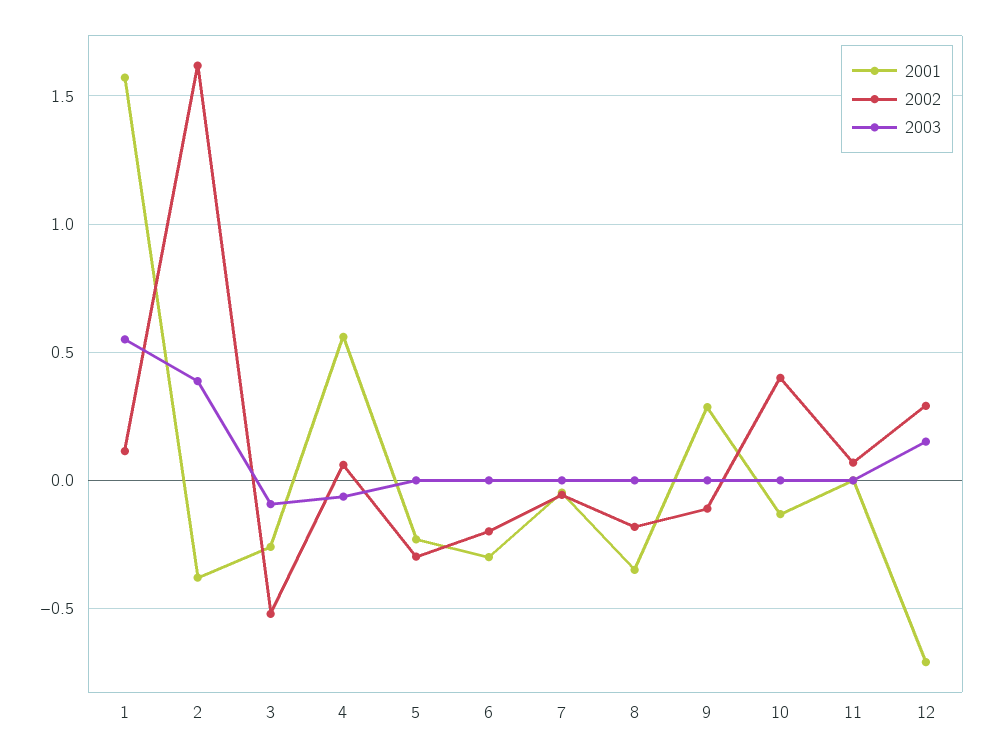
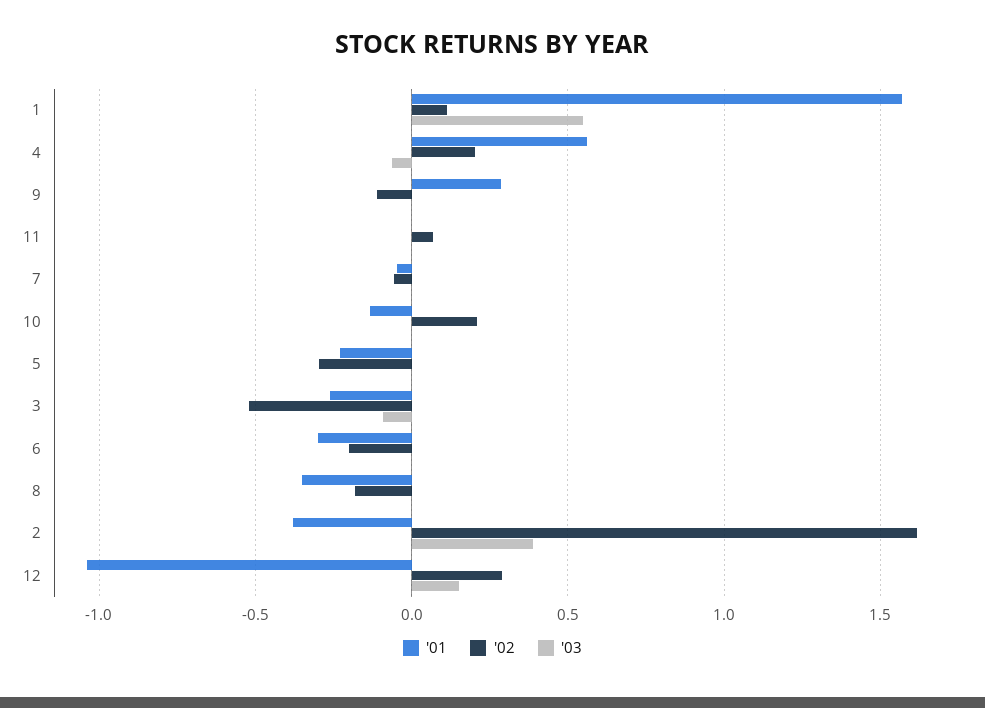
2002, 4: 0.05 -> 0.2
2002, 10: 0.4 -> 0.2
2001, 12: -0.7 -> -1.05

